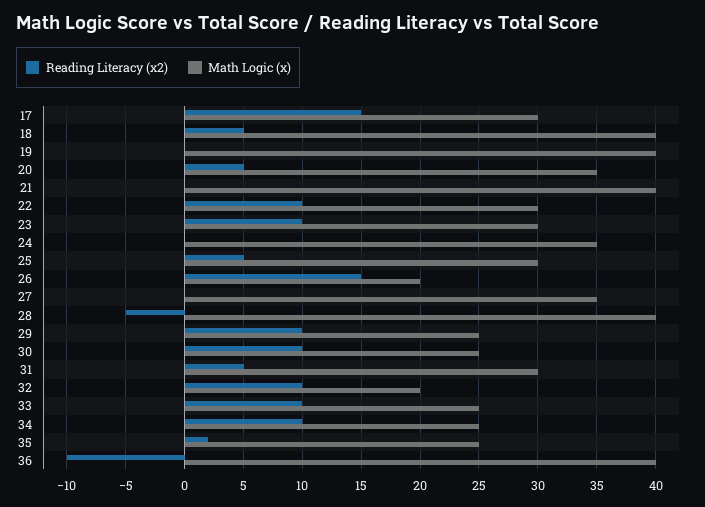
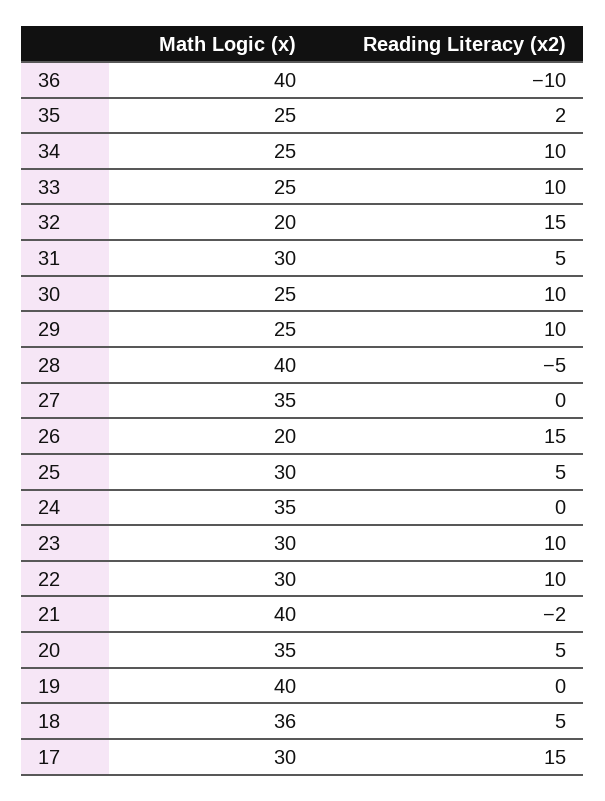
Math Logic (x), 18: 40 -> 36
Reading Literacy (x2), 21: 0 -> -2
Reading Literacy (x2), 32: 10 -> 15

